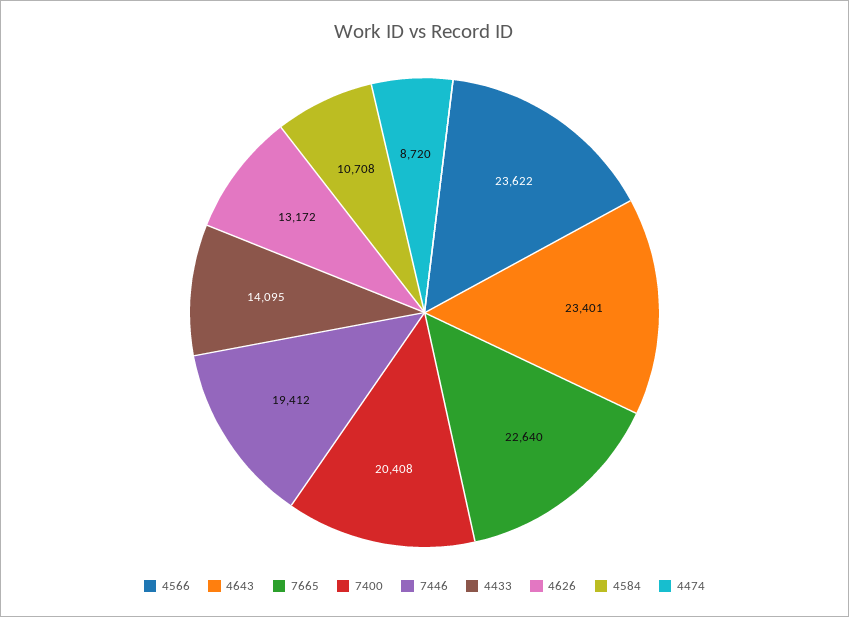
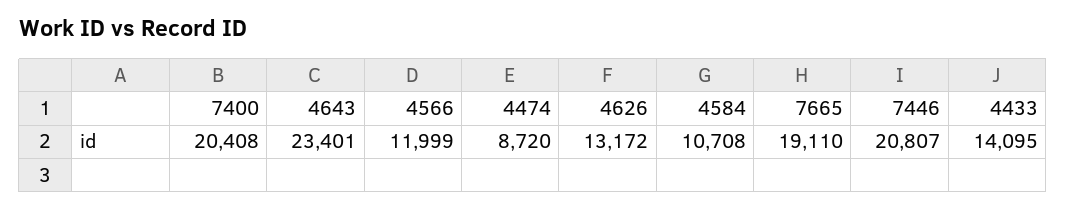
4566: 23622 -> 11999
7665: 22640 -> 19110
7446: 19412 -> 20807

